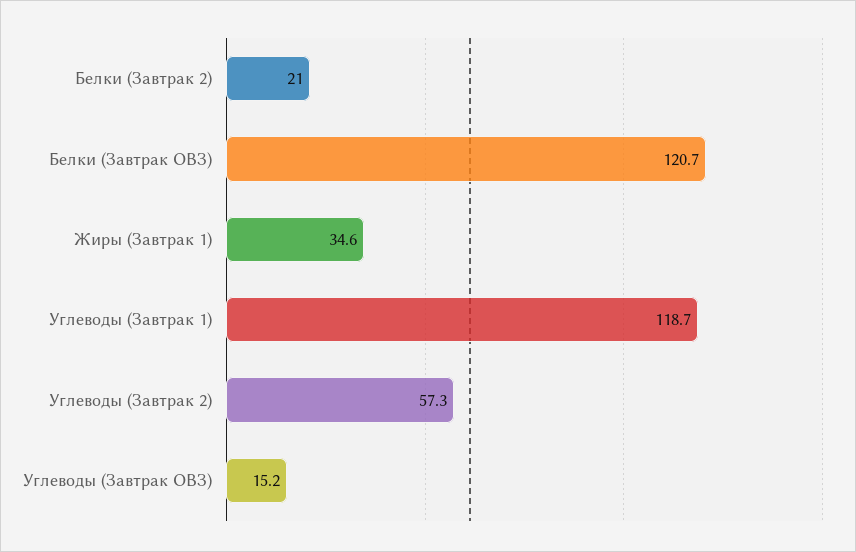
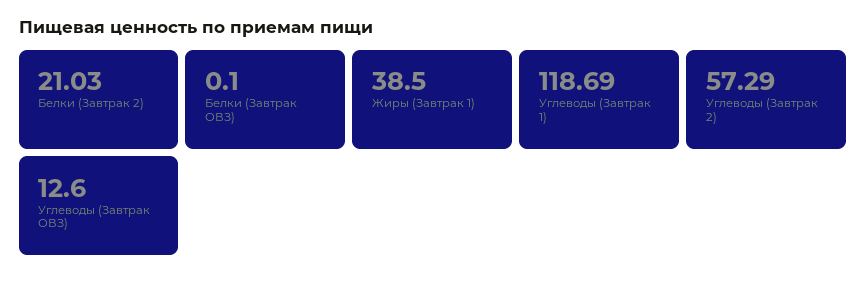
Белки (Завтрак ОВЗ): 120.7 -> 0.1
Жиры (Завтрак 1): 34.6 -> 38.5
Углеводы (Завтрак ОВЗ): 15.2 -> 12.6

